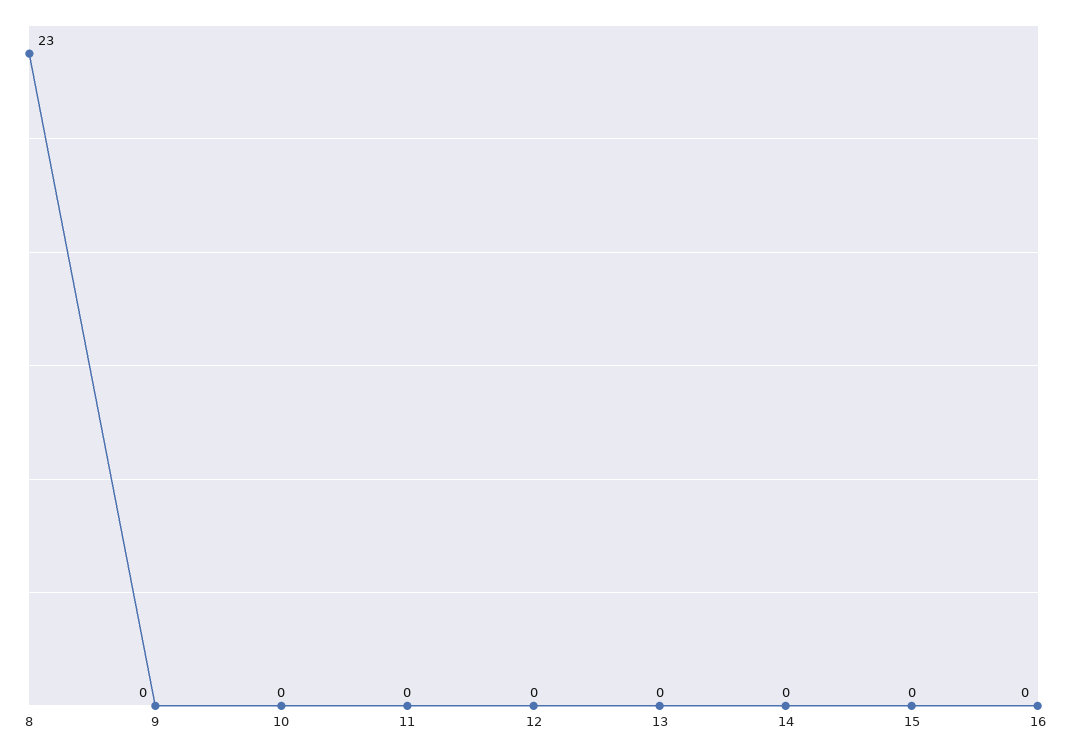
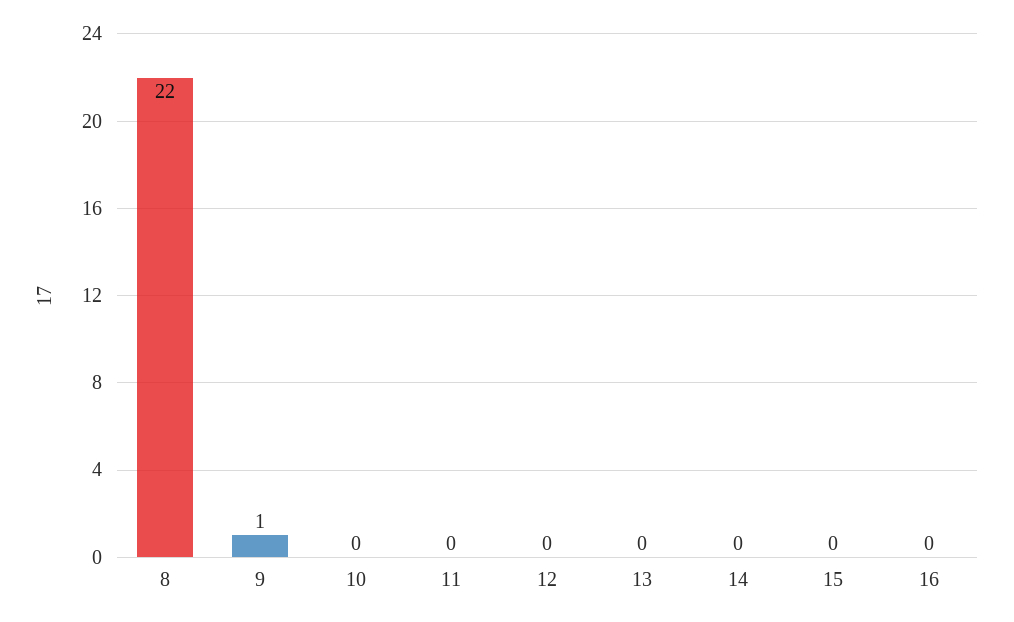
8: 23 -> 22
9: 0 -> 1

